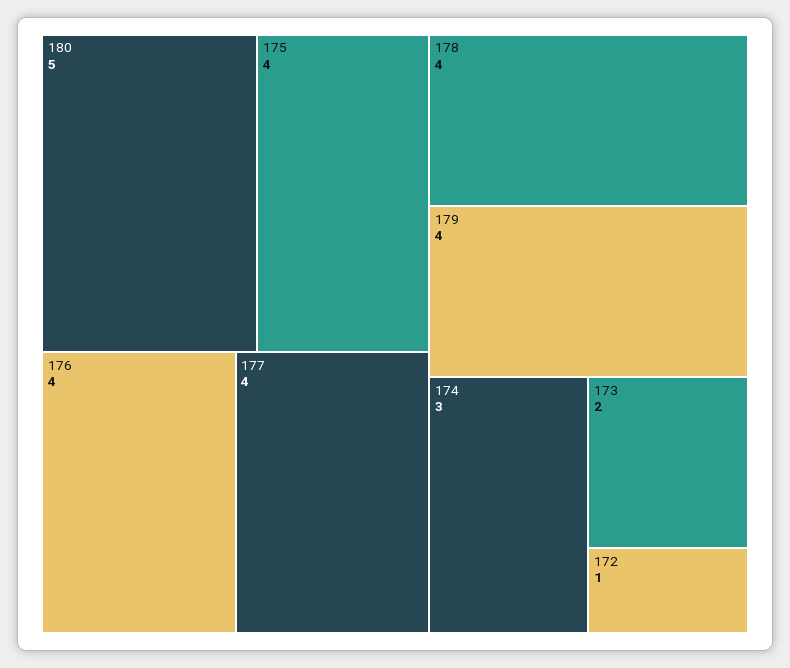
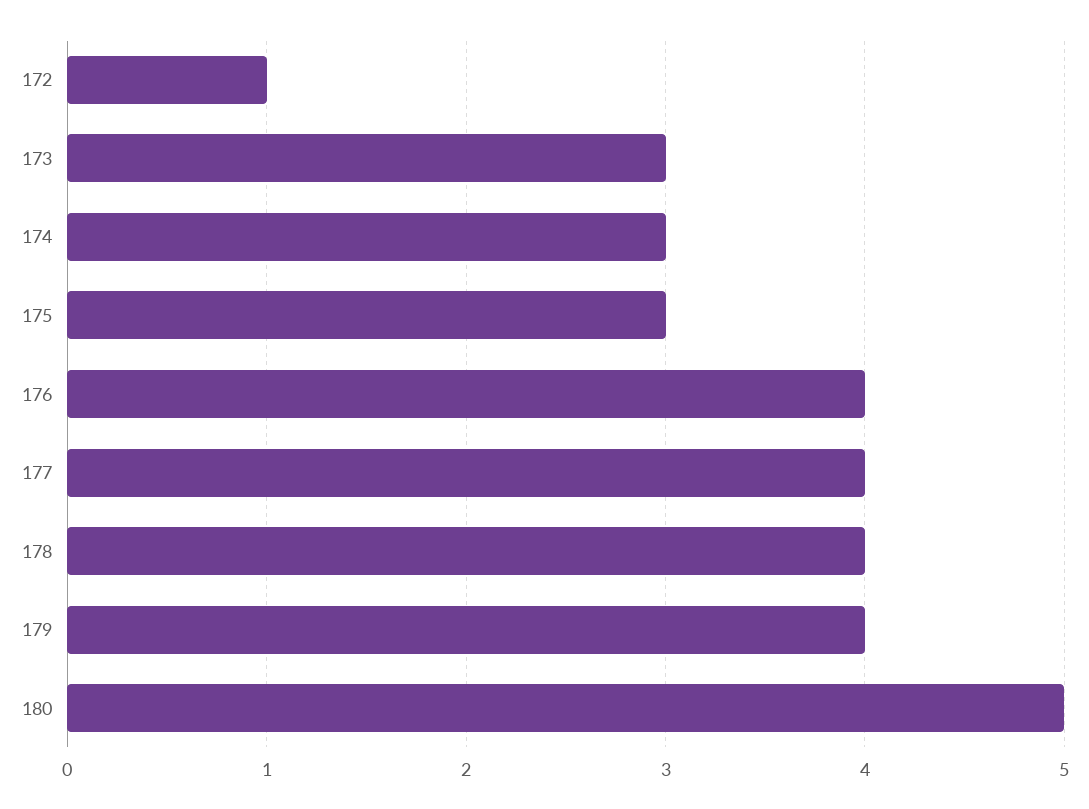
175: 4 -> 3
173: 2 -> 3

